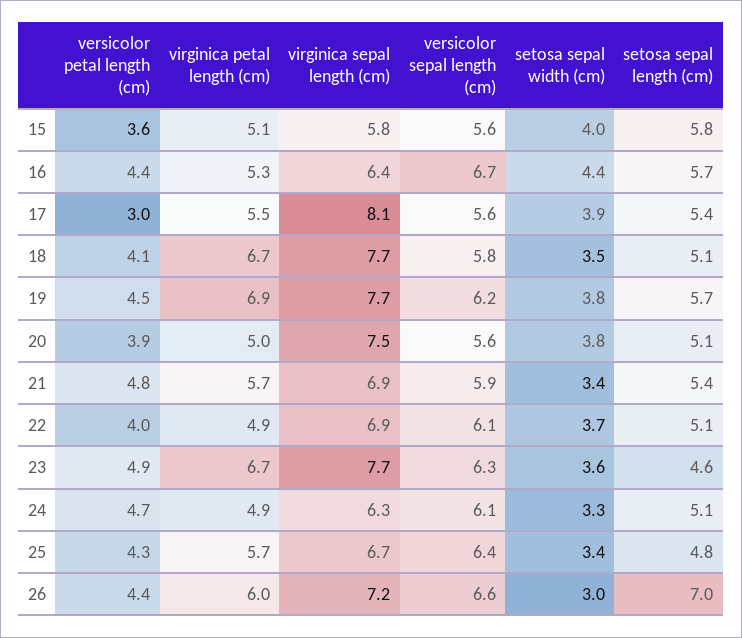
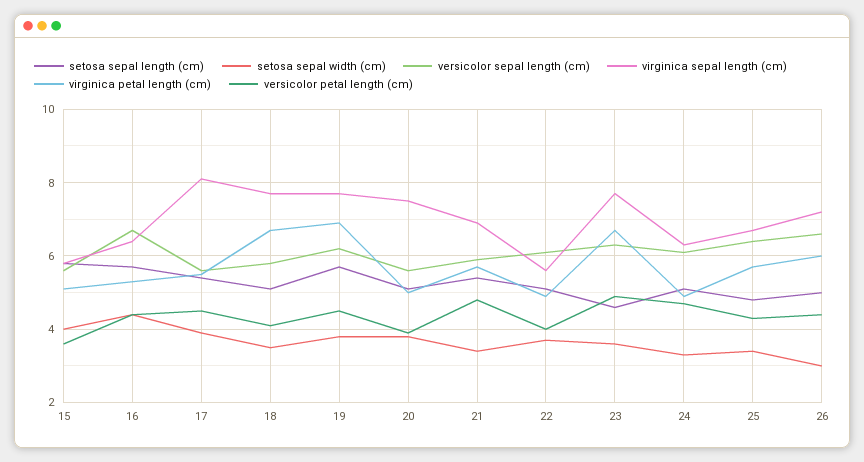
versicolor petal length (cm), 17: 3 -> 4.5
virginica sepal length (cm), 22: 6.9 -> 5.5
setosa sepal length (cm), 26: 7 -> 5

